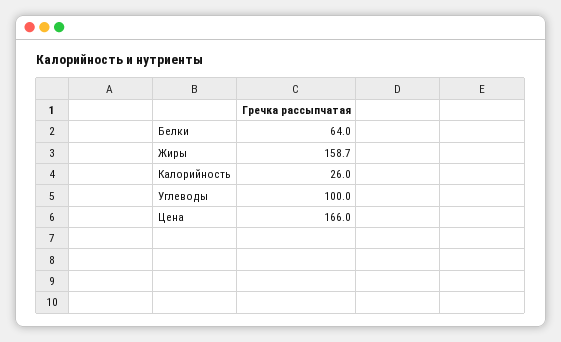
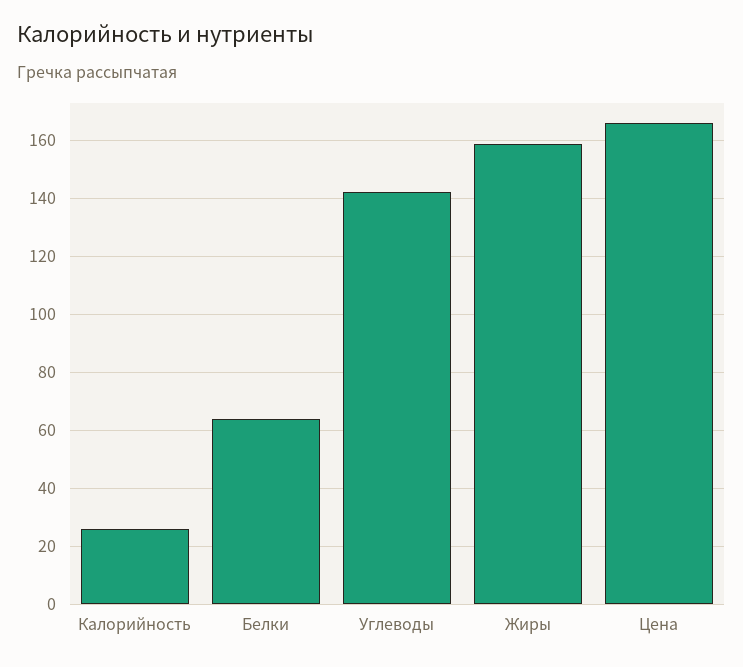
Углеводы: 100 -> 142.5

